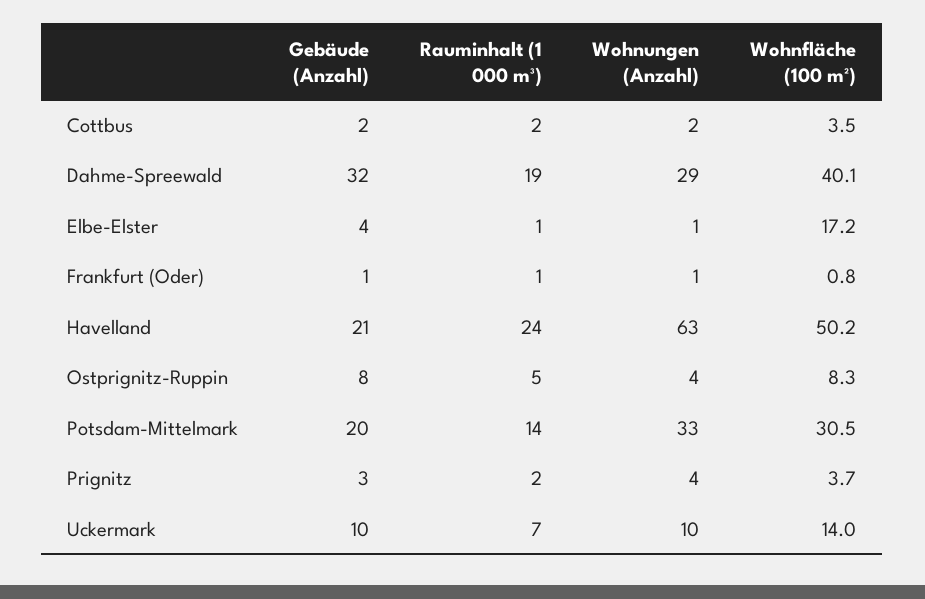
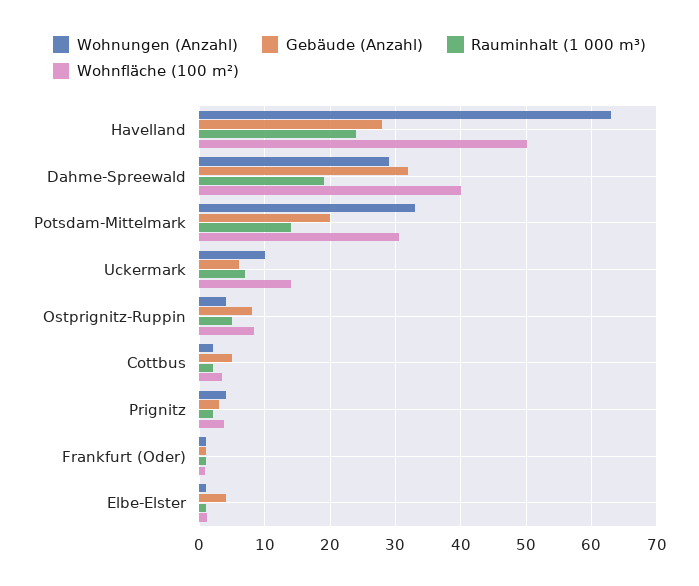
Gebäude (Anzahl), Cottbus: 2 -> 5
Wohnfläche (100 m²), Elbe-Elster: 17.2 -> 1
Gebäude (Anzahl), Havelland: 21 -> 28
Gebäude (Anzahl), Uckermark: 10 -> 6

